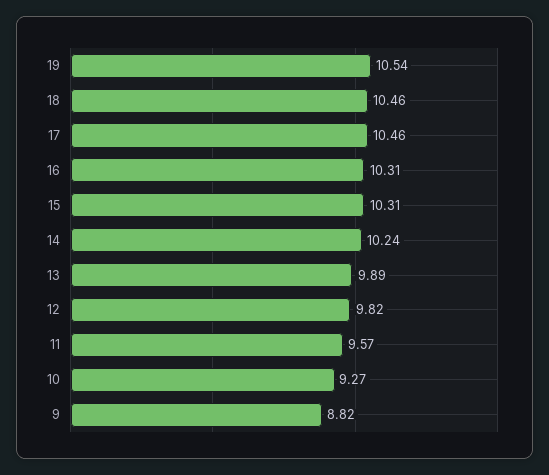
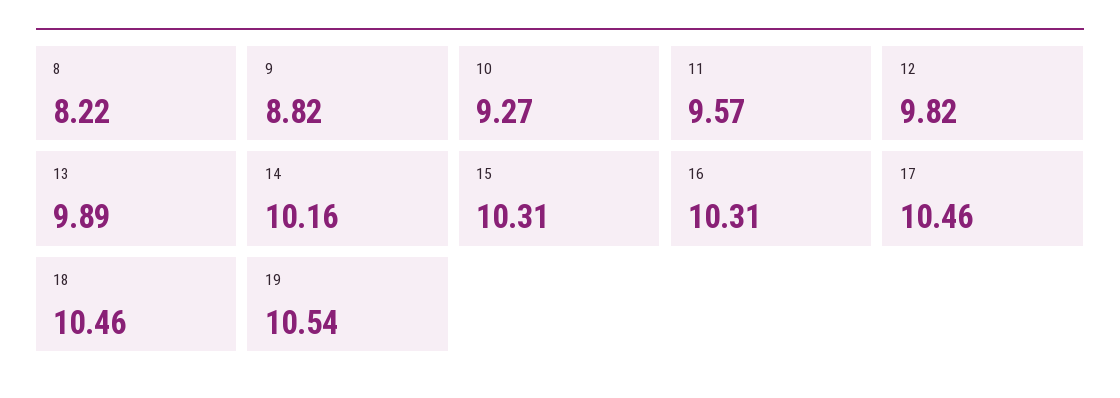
14: 10.24 -> 10.16
8: none -> 8.22

